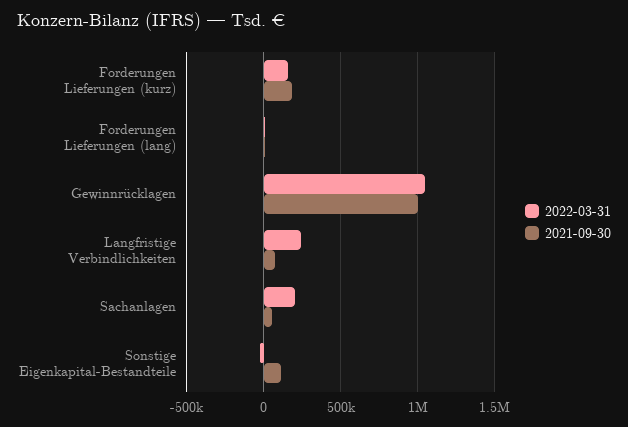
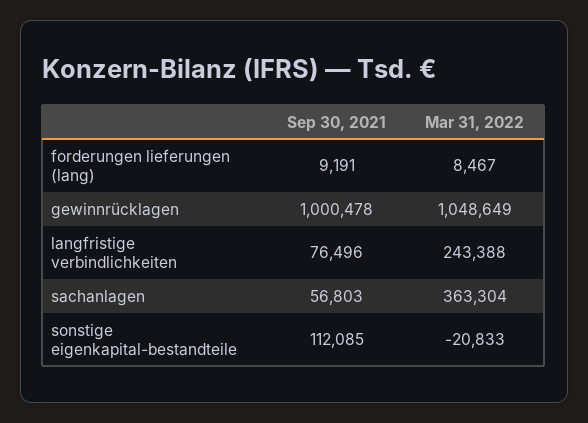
2022-03-31, Forderungen Lieferungen (kurz): 150000 -> none
2021-09-30, Forderungen Lieferungen (kurz): 200000 -> none
2022-03-31, Sachanlagen: 200000 -> 363304

